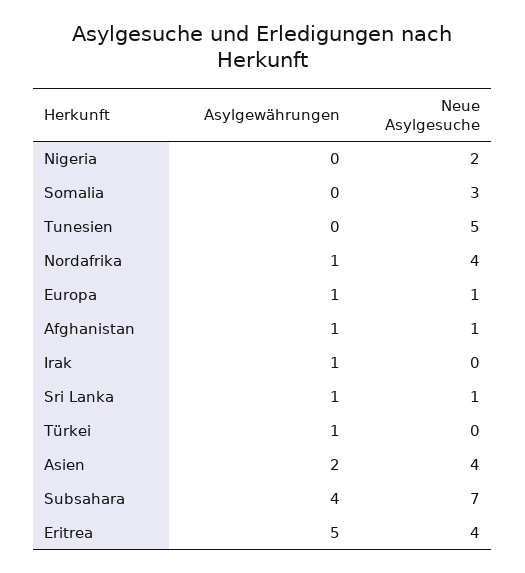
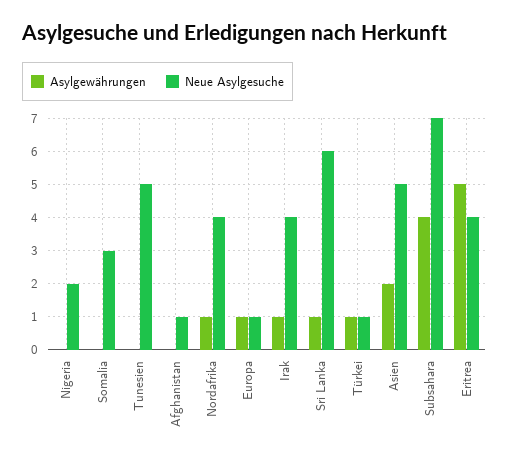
Asylgewährungen, Afghanistan: 1 -> 0
Neue Asylgesuche, Irak: 0 -> 4
Neue Asylgesuche, Sri Lanka: 1 -> 6
Neue Asylgesuche, Türkei: 0 -> 1
Neue Asylgesuche, Asien: 4 -> 5

